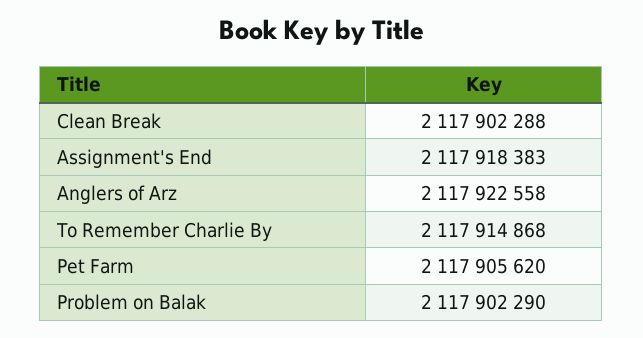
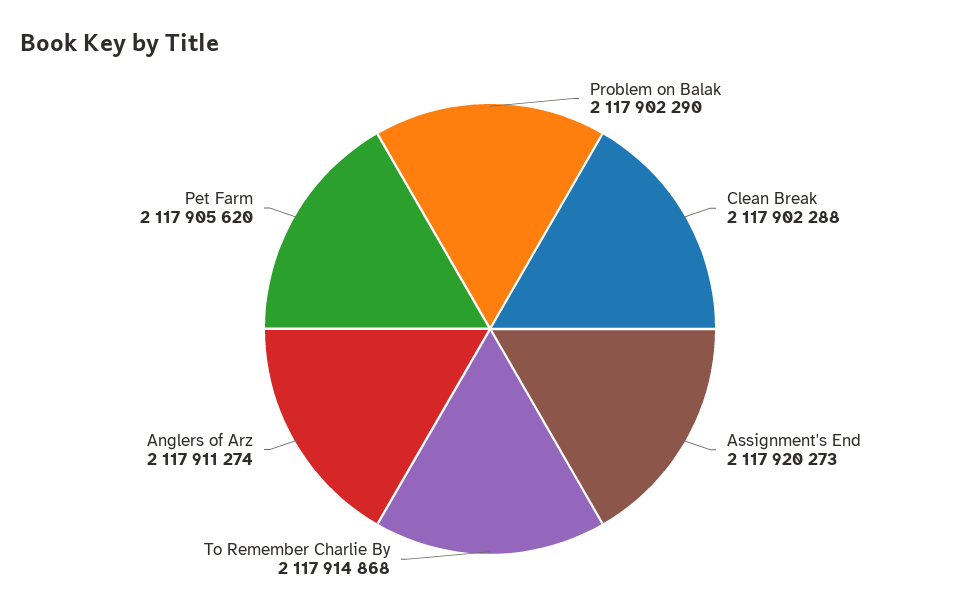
Assignment's End: 2117918383 -> 2117920273
Anglers of Arz: 2117922558 -> 2117911274

